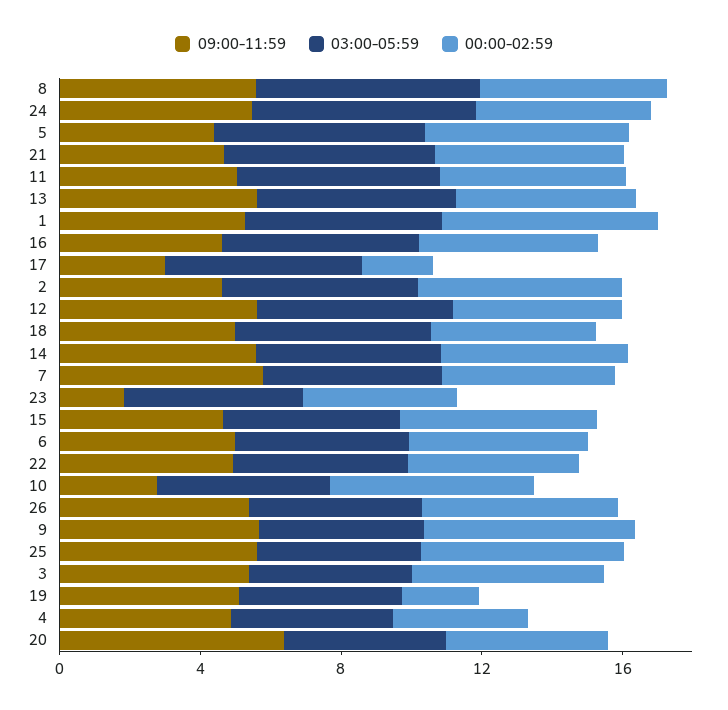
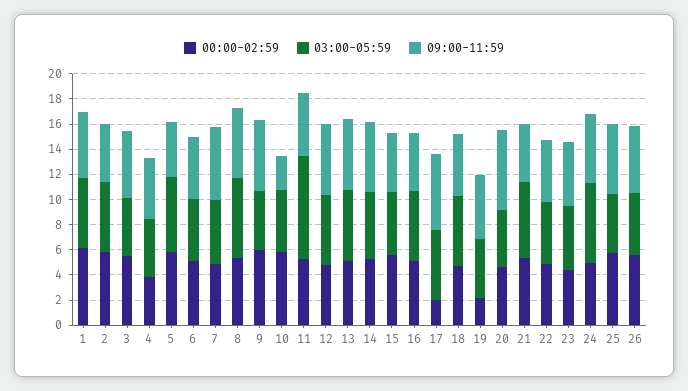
03:00-05:59, 11: 6 -> 8
09:00-11:59, 17: 3 -> 6
09:00-11:59, 23: 2 -> 5

